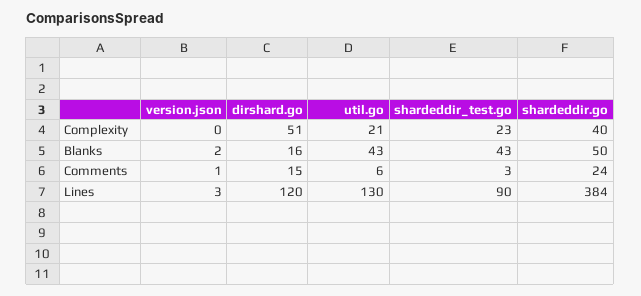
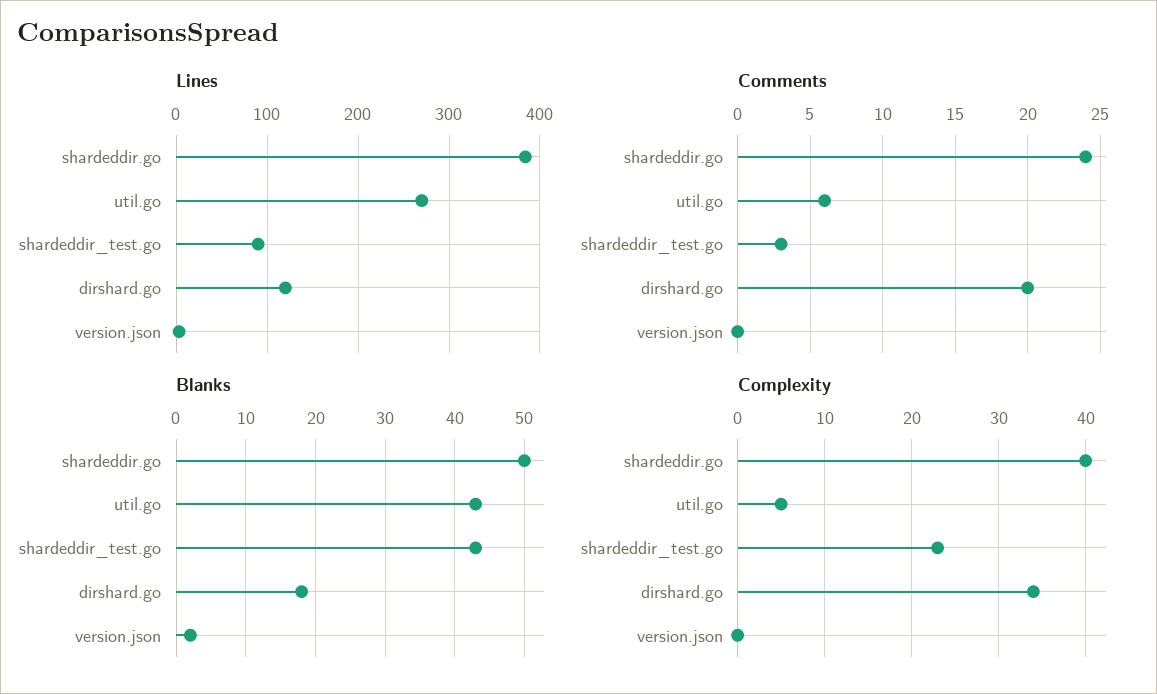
Complexity, dirshard.go: 51 -> 34
Complexity, util.go: 21 -> 5
Blanks, dirshard.go: 16 -> 18
Comments, version.json: 1 -> 0
Comments, dirshard.go: 15 -> 20
Lines, util.go: 130 -> 270

